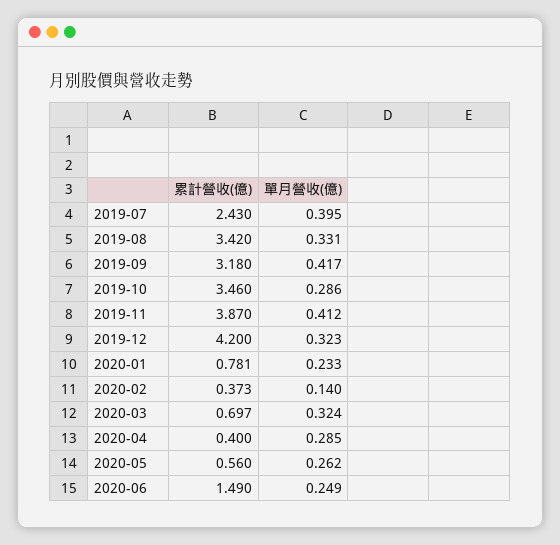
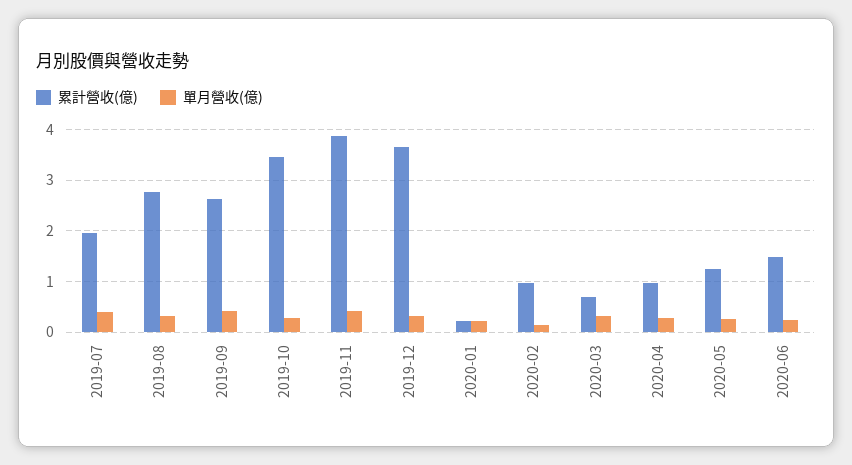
累計營收(億), 2019-07: 2.43 -> 2
累計營收(億), 2019-08: 3.42 -> 2.8
累計營收(億), 2019-09: 3.18 -> 2.6
累計營收(億), 2019-12: 4.2 -> 3.6
累計營收(億), 2020-01: 0.781 -> 0.2
累計營收(億), 2020-02: 0.373 -> 1
累計營收(億), 2020-04: 0.4 -> 1
累計營收(億), 2020-05: 0.56 -> 1.2

